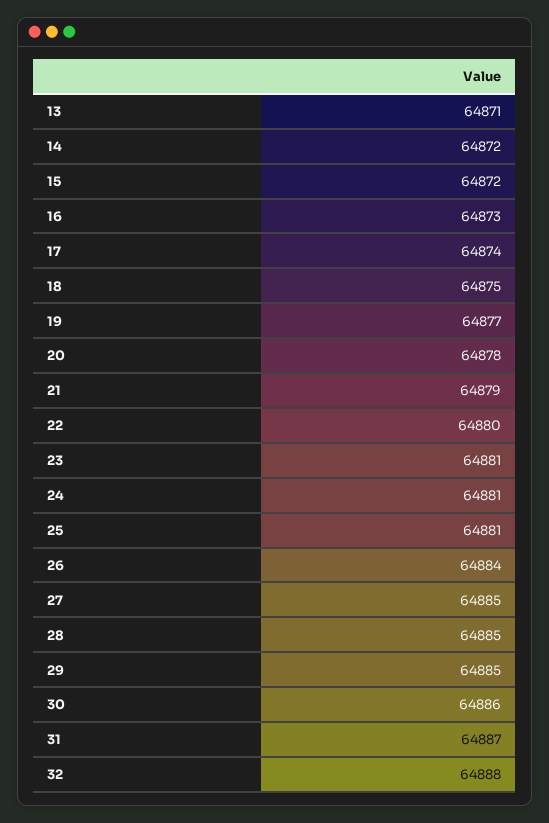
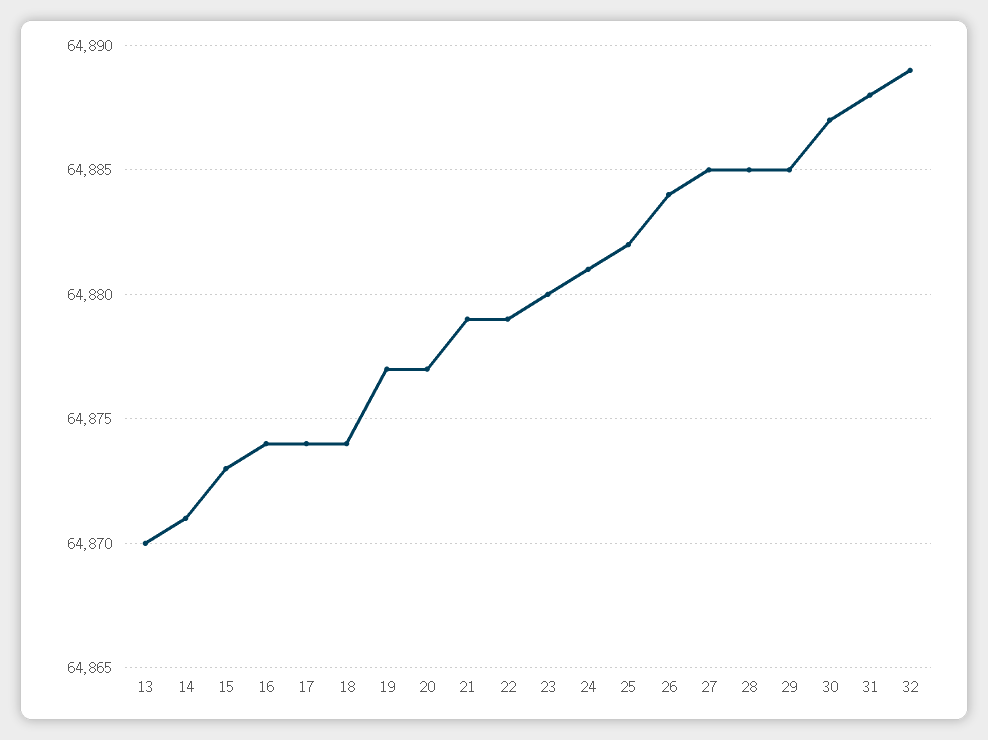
13: 64871 -> 64870
14: 64872 -> 64871
15: 64872 -> 64873
16: 64873 -> 64874
18: 64875 -> 64874
20: 64878 -> 64877
22: 64880 -> 64879
23: 64881 -> 64880
25: 64881 -> 64882
30: 64886 -> 64887
31: 64887 -> 64888
32: 64888 -> 64889

